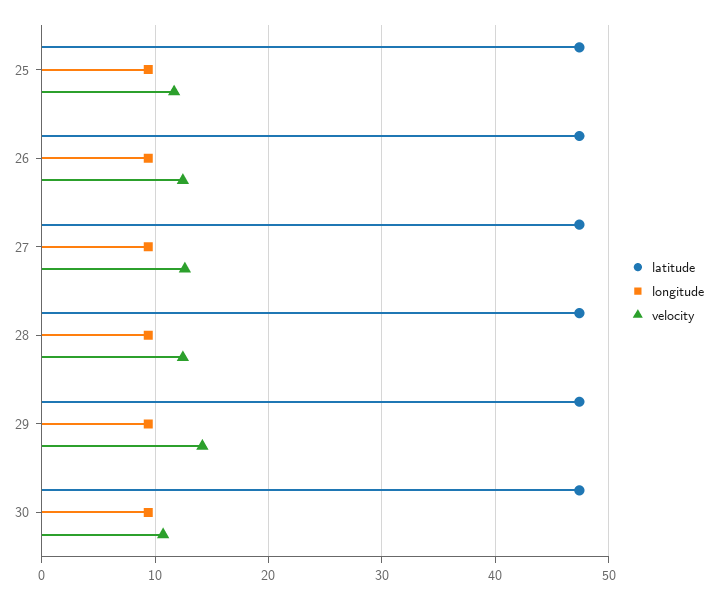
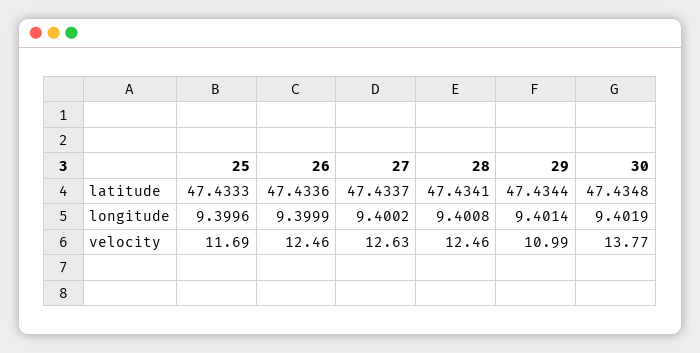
velocity, 29: 14 -> 10.99
velocity, 30: 11 -> 13.77

